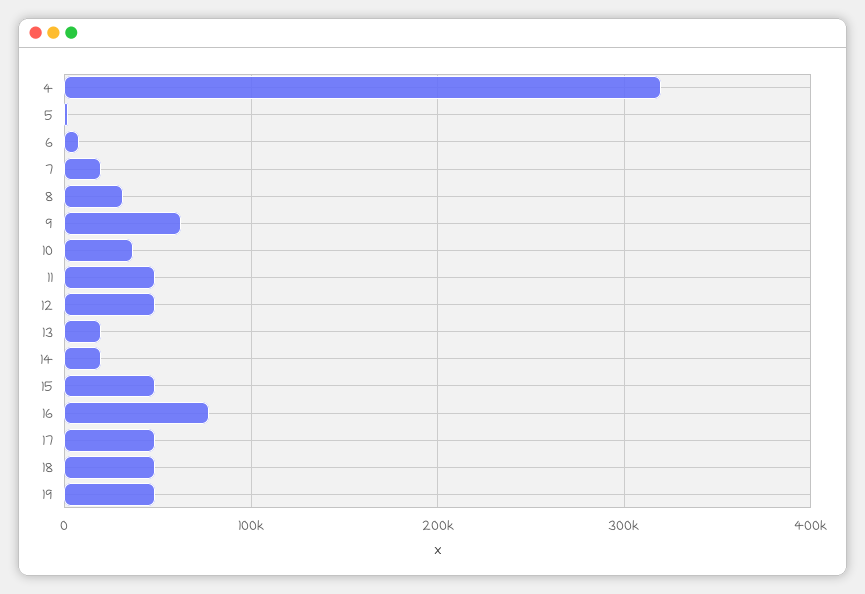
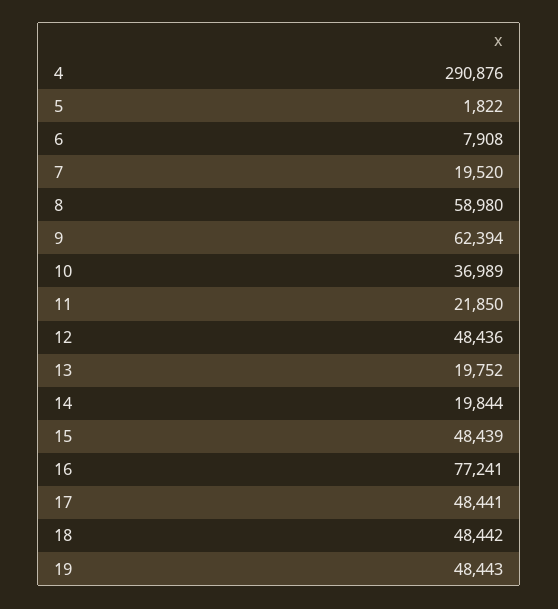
4: 320000 -> 290876
8: 30000 -> 58980
11: 50000 -> 21850

